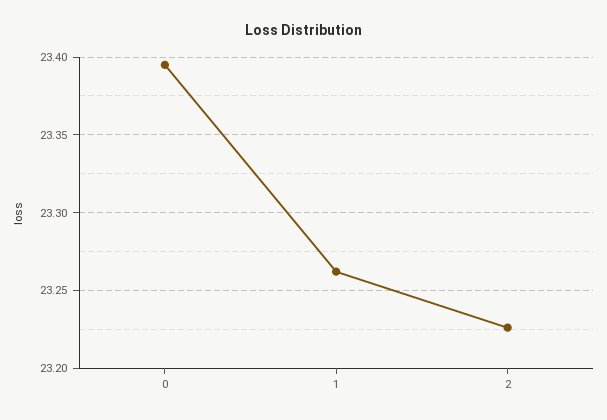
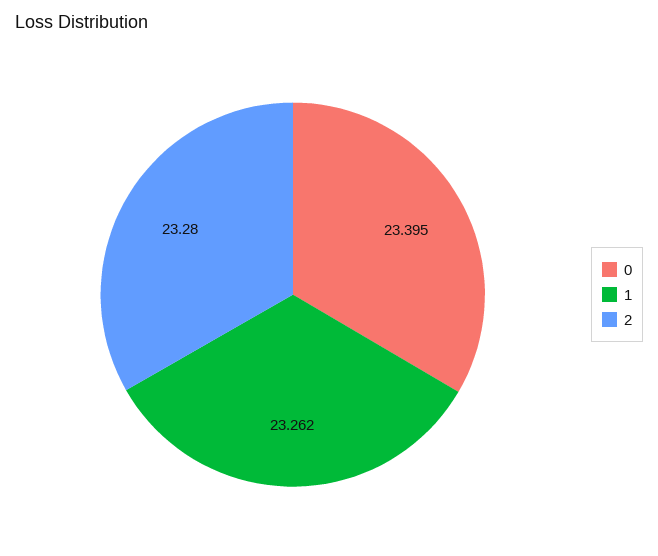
2: 23.225 -> 23.28

